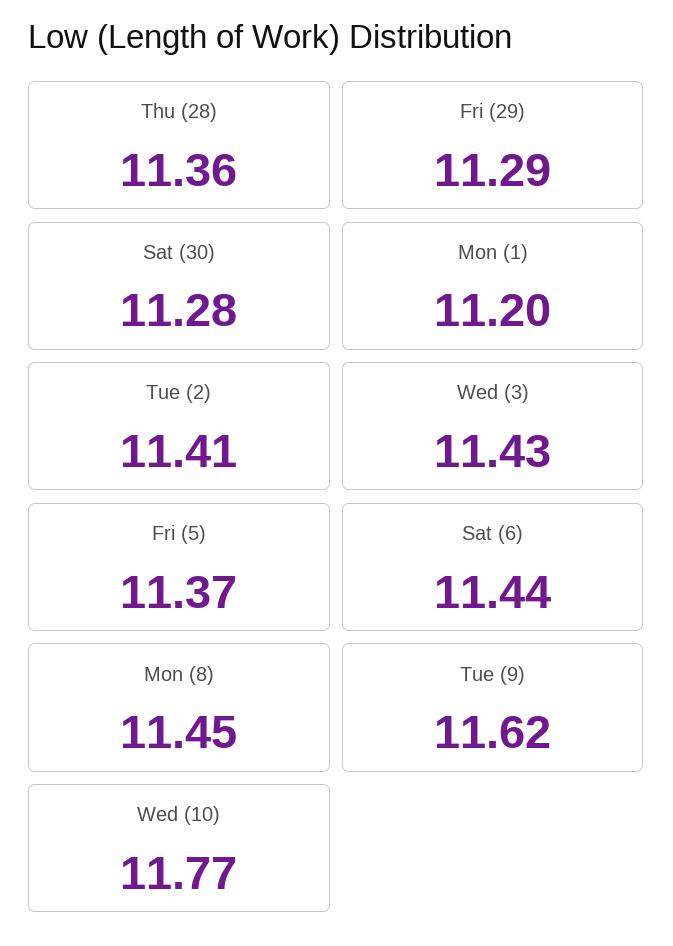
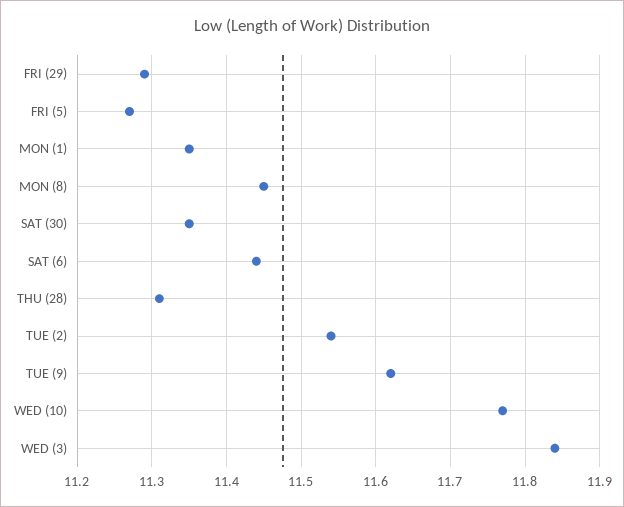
Thu (28): 11.36 -> 11.31
Sat (30): 11.28 -> 11.35
Mon (1): 11.2 -> 11.35
Tue (2): 11.41 -> 11.54
Wed (3): 11.43 -> 11.84
Fri (5): 11.37 -> 11.27

